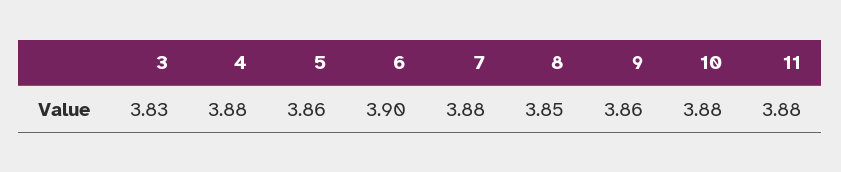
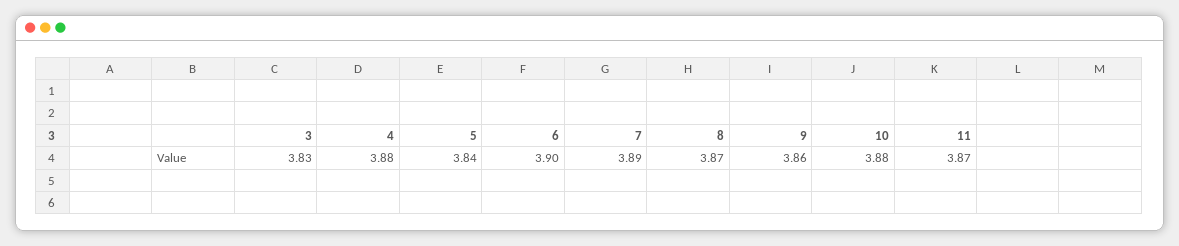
5: 3.86 -> 3.84
7: 3.88 -> 3.89
8: 3.85 -> 3.87
11: 3.88 -> 3.87

